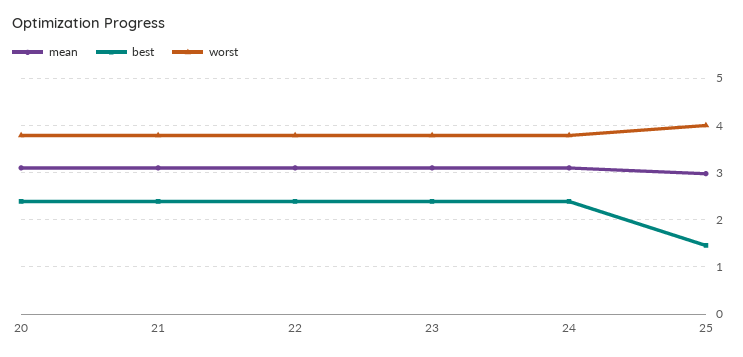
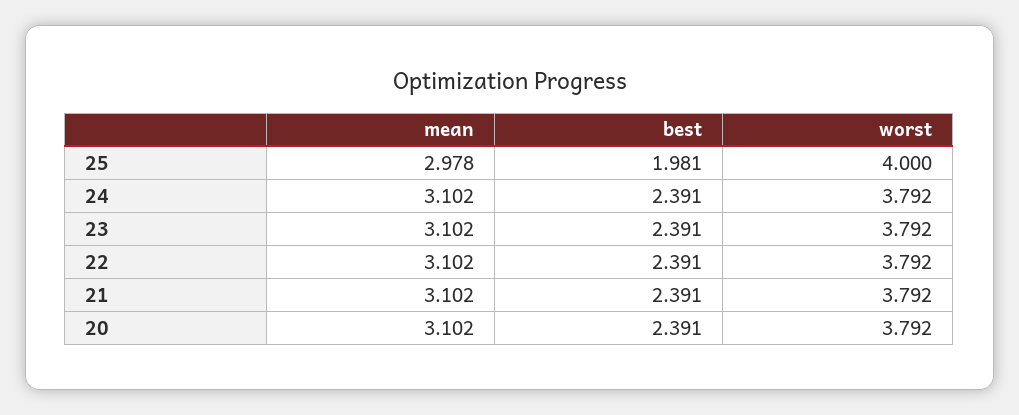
best, 25: 1.4 -> 1.981

